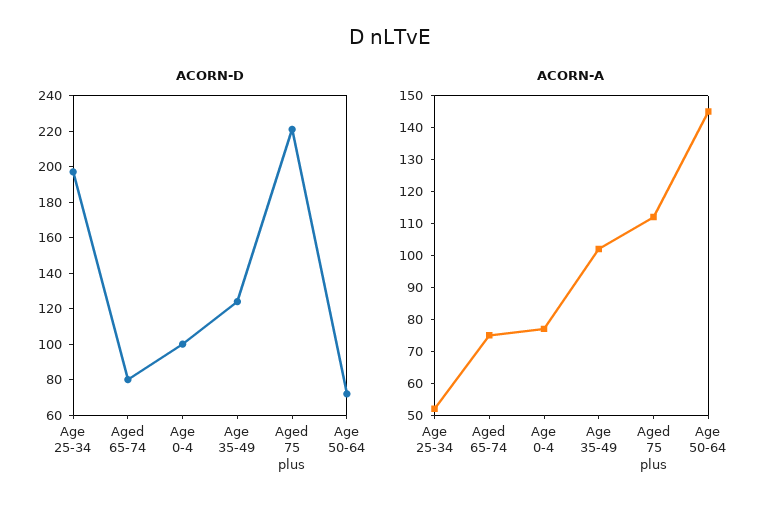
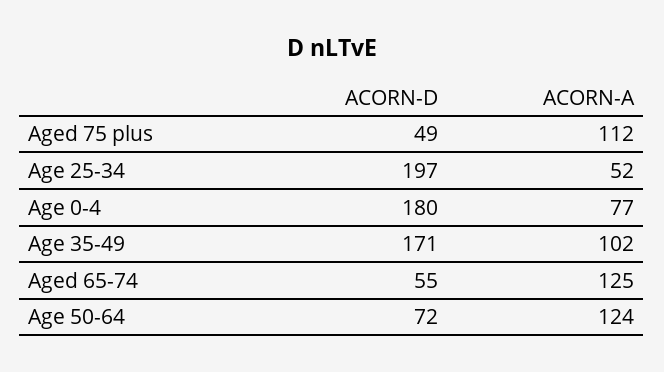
ACORN-D, Aged 65-74: 80 -> 55
ACORN-D, Age 0-4: 100 -> 180
ACORN-D, Age 35-49: 125 -> 171
ACORN-D, Aged 75 plus: 220 -> 49
ACORN-A, Aged 65-74: 75 -> 125
ACORN-A, Age 50-64: 145 -> 124

